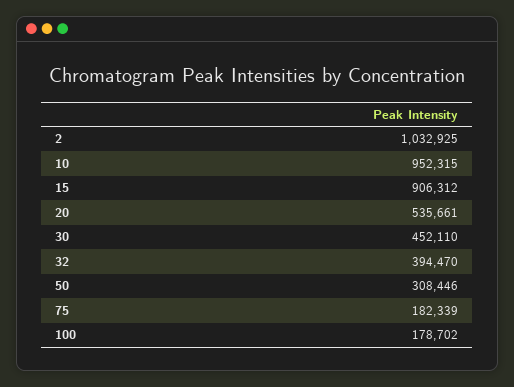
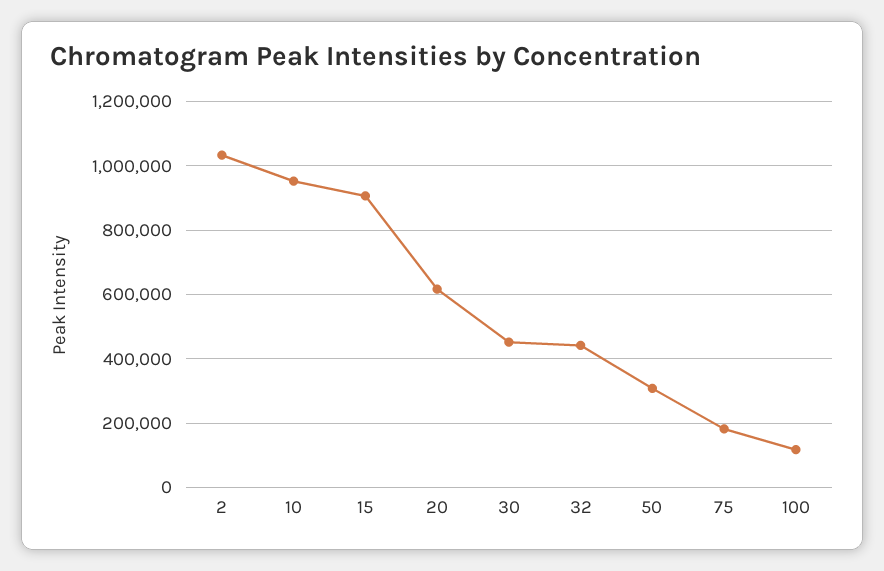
20: 535661 -> 620000
32: 394470 -> 440000
100: 178702 -> 120000

